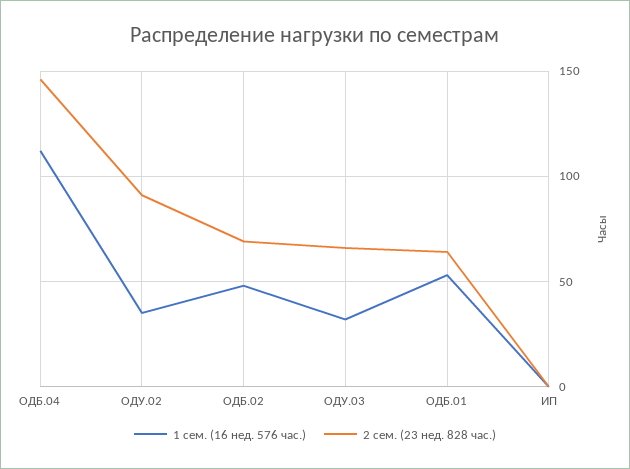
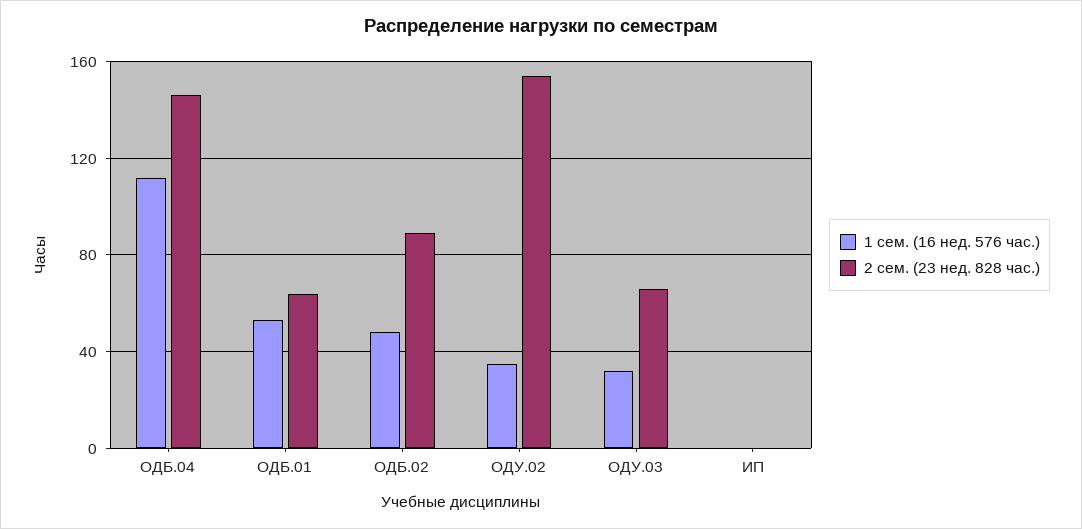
2 сем. (23 нед. 828 час.), ОДУ.02: 90 -> 155
2 сем. (23 нед. 828 час.), ОДБ.02: 70 -> 90

